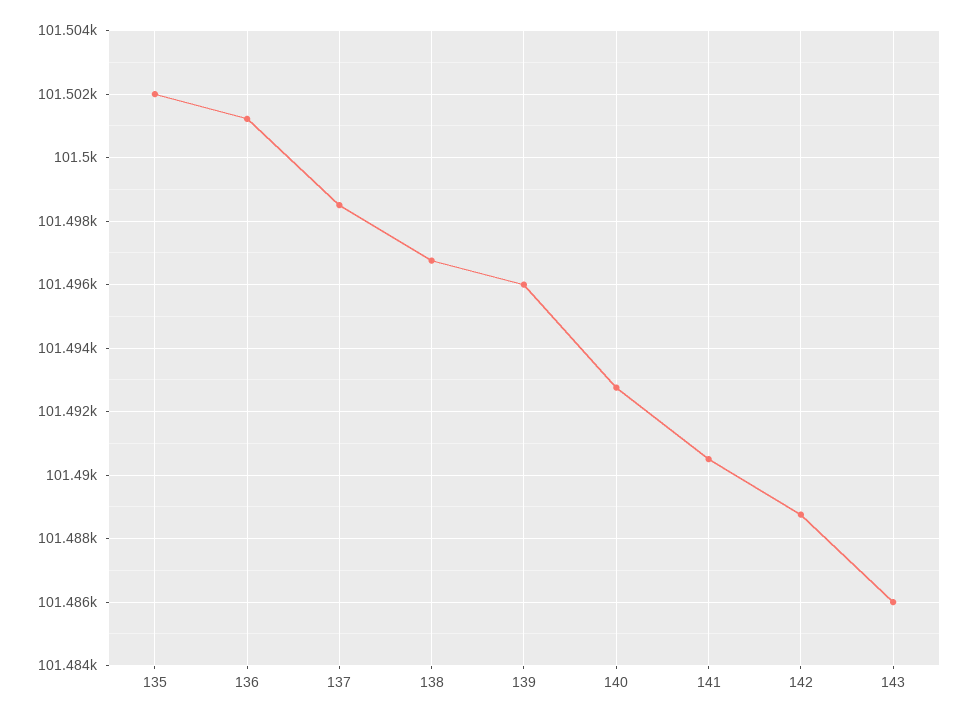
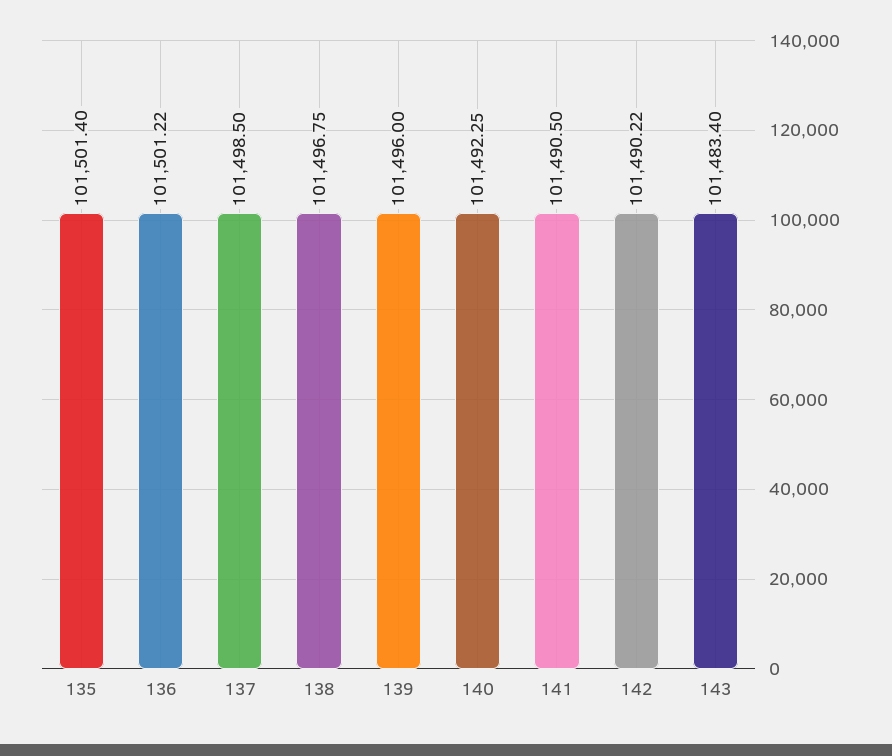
135: 101502 -> 101501.4
140: 101492.8 -> 101492.25
142: 101488.8 -> 101490.22
143: 101486 -> 101483.4

